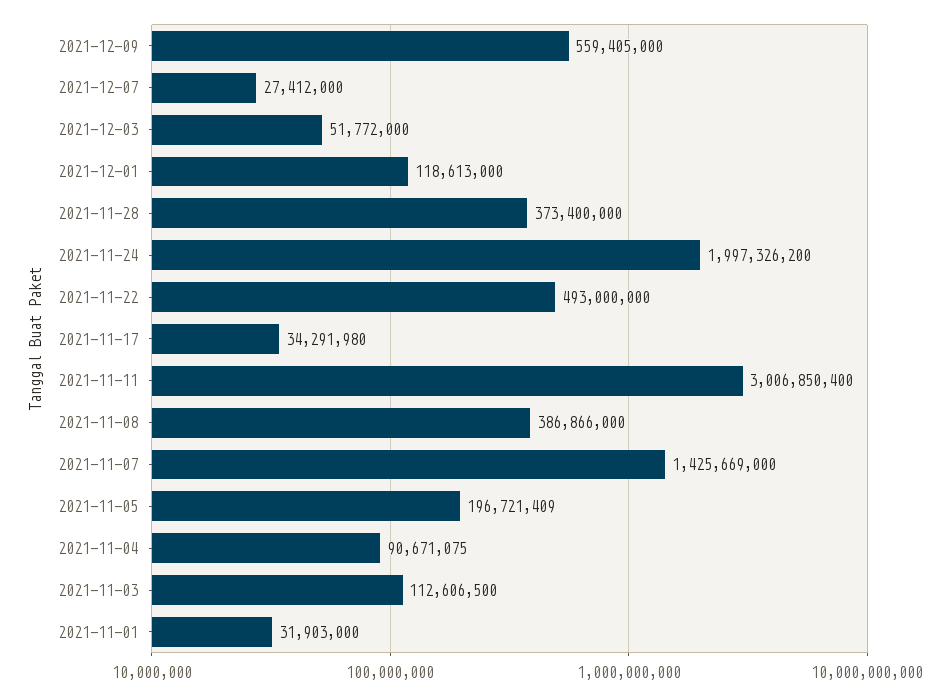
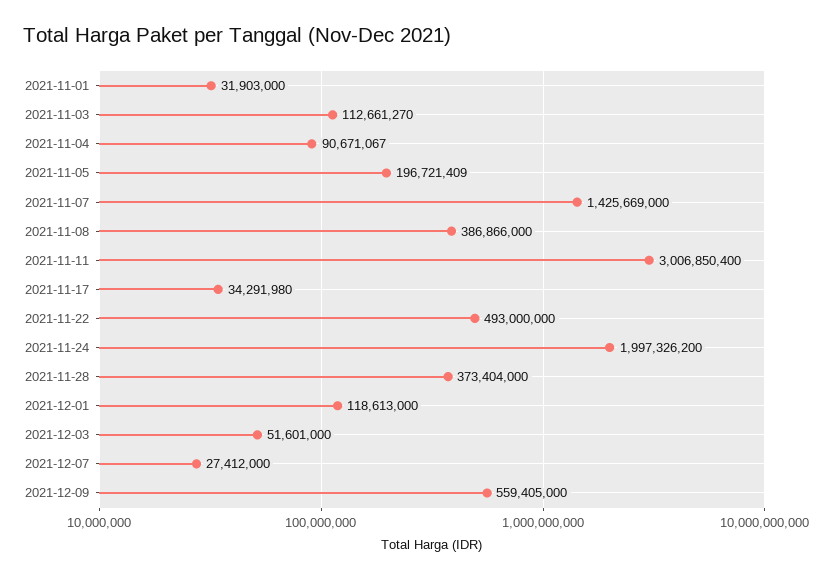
2021-12-03: 51772000 -> 51601000
2021-11-28: 373400000 -> 373404000
2021-11-04: 90671075 -> 90671067
2021-11-03: 112606500 -> 112661270

